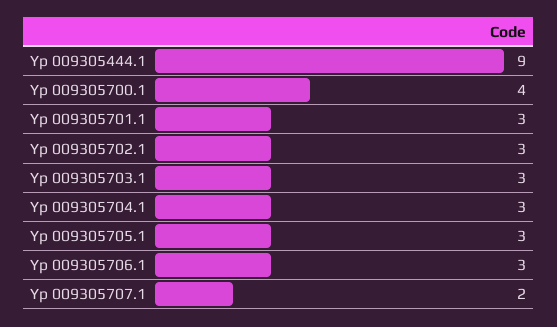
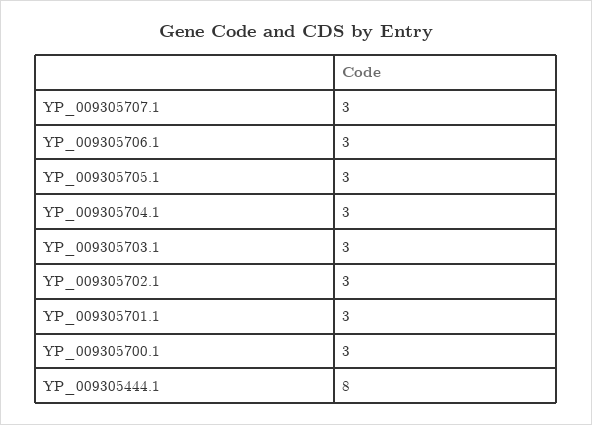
Yp 009305444.1: 9 -> 8
Yp 009305700.1: 4 -> 3
Yp 009305707.1: 2 -> 3

